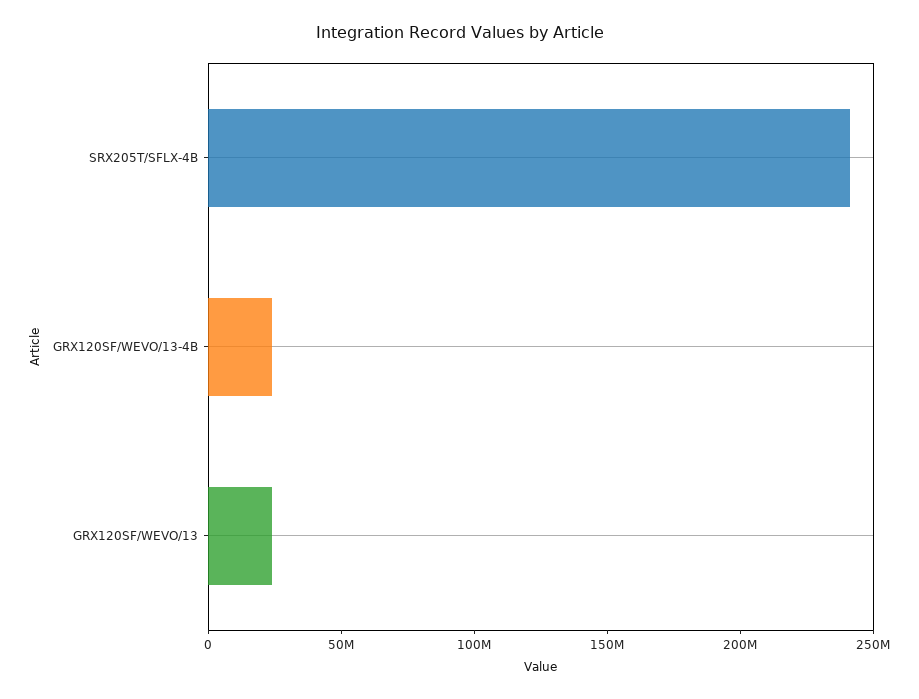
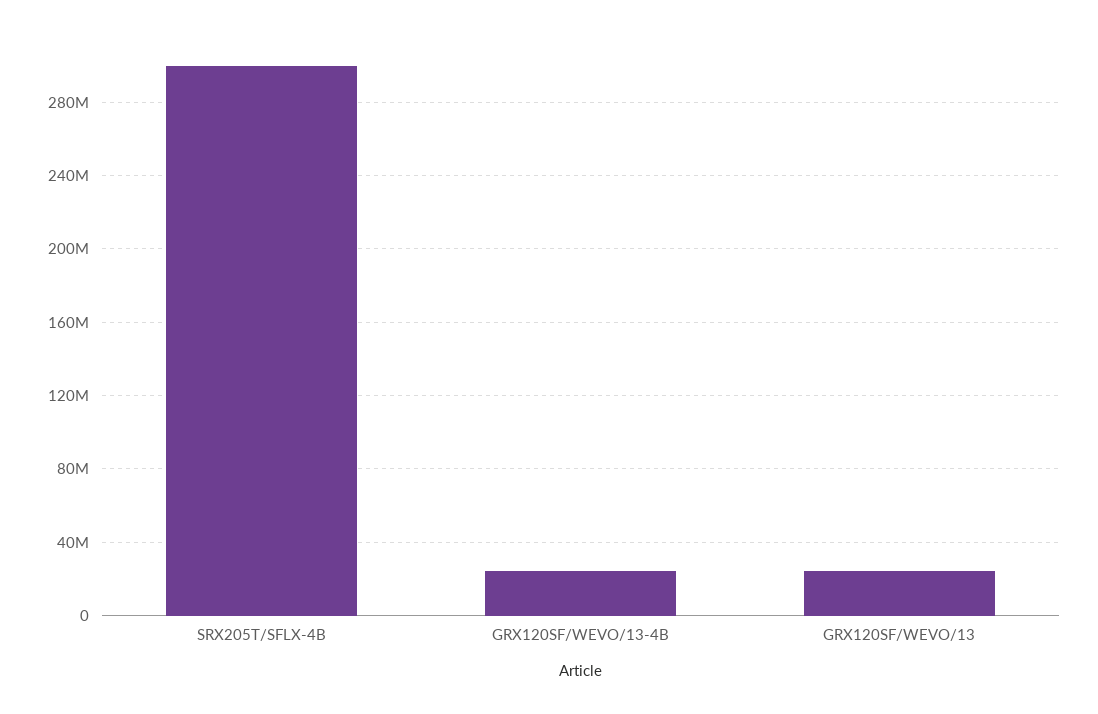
SRX205T/SFLX-4B: 240000000 -> 300000000

